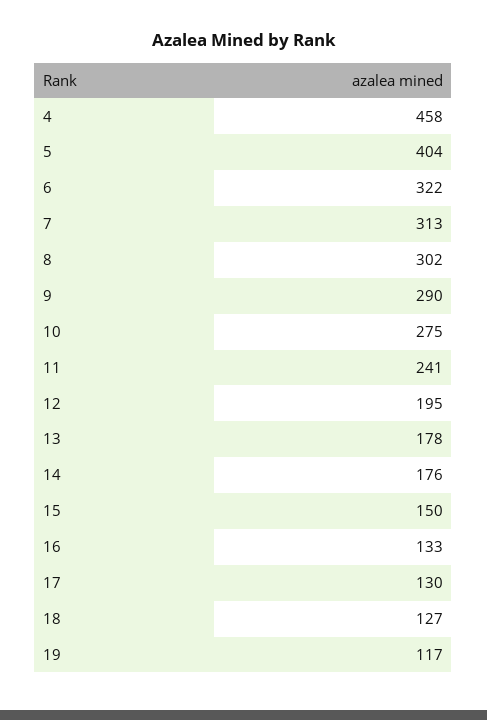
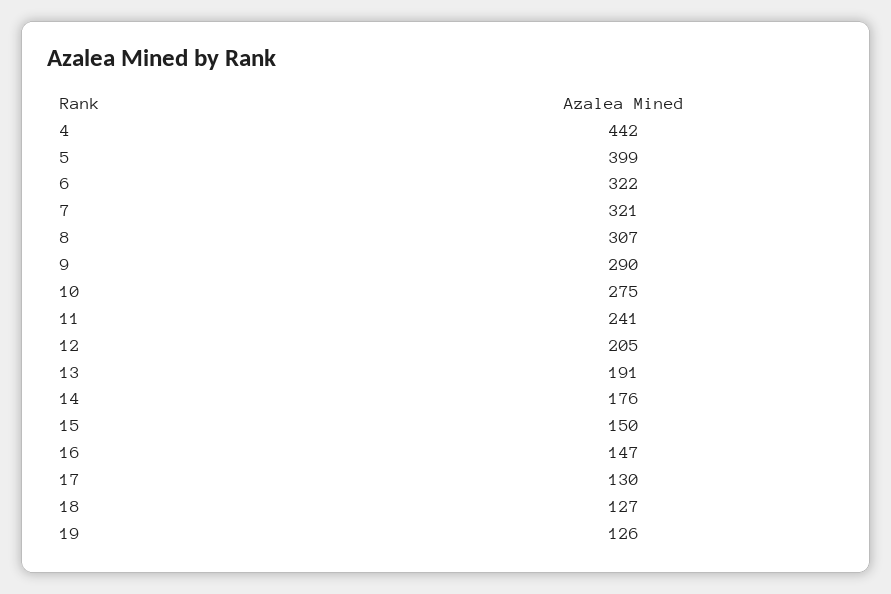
4: 458 -> 442
5: 404 -> 399
7: 313 -> 321
8: 302 -> 307
12: 195 -> 205
13: 178 -> 191
16: 133 -> 147
19: 117 -> 126

